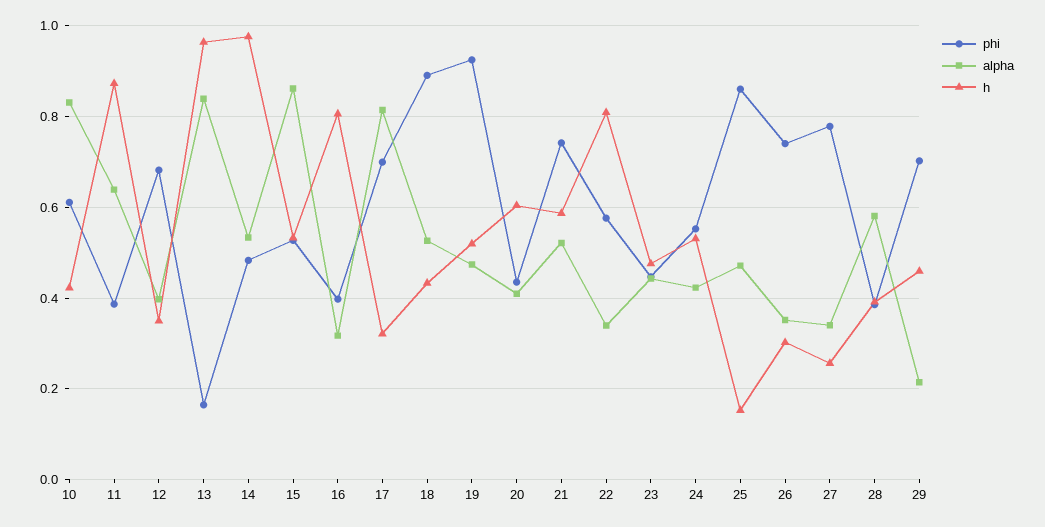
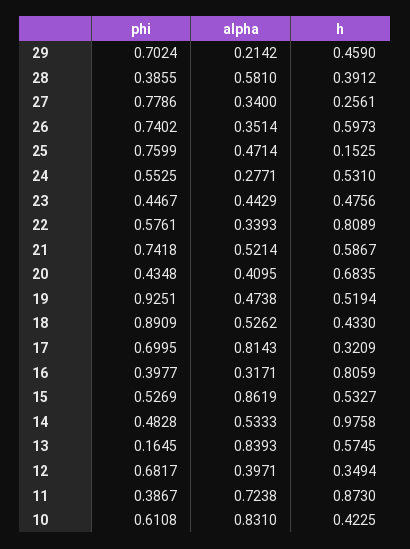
alpha, 11: 0.64 -> 0.7238
h, 13: 0.96 -> 0.5745
h, 20: 0.6 -> 0.6835
alpha, 24: 0.42 -> 0.2771
phi, 25: 0.86 -> 0.7599
h, 26: 0.3 -> 0.5973

